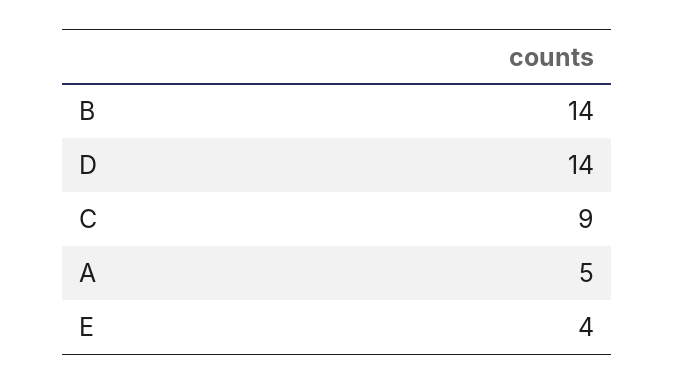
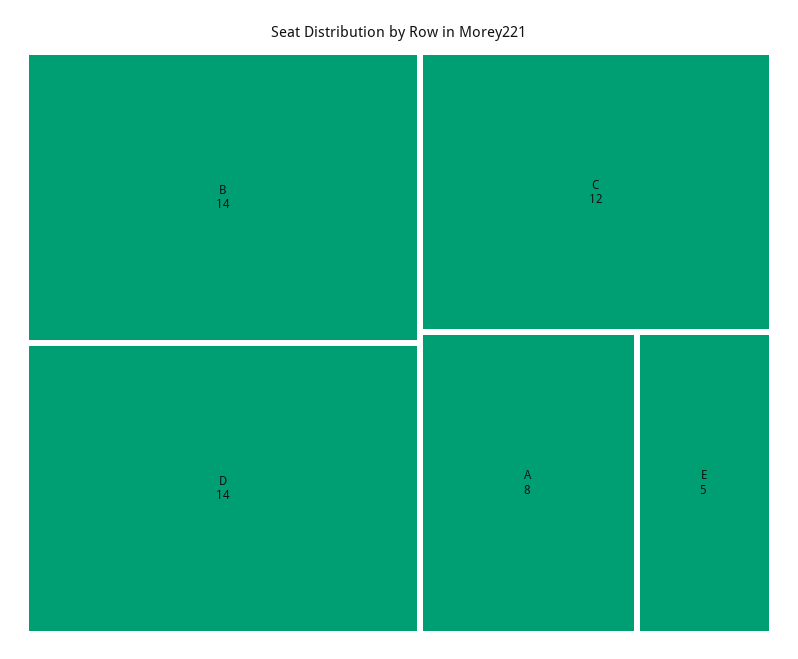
C: 9 -> 12
A: 5 -> 8
E: 4 -> 5

